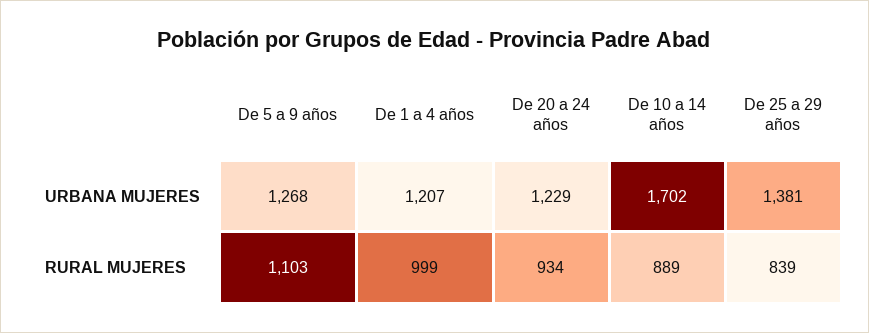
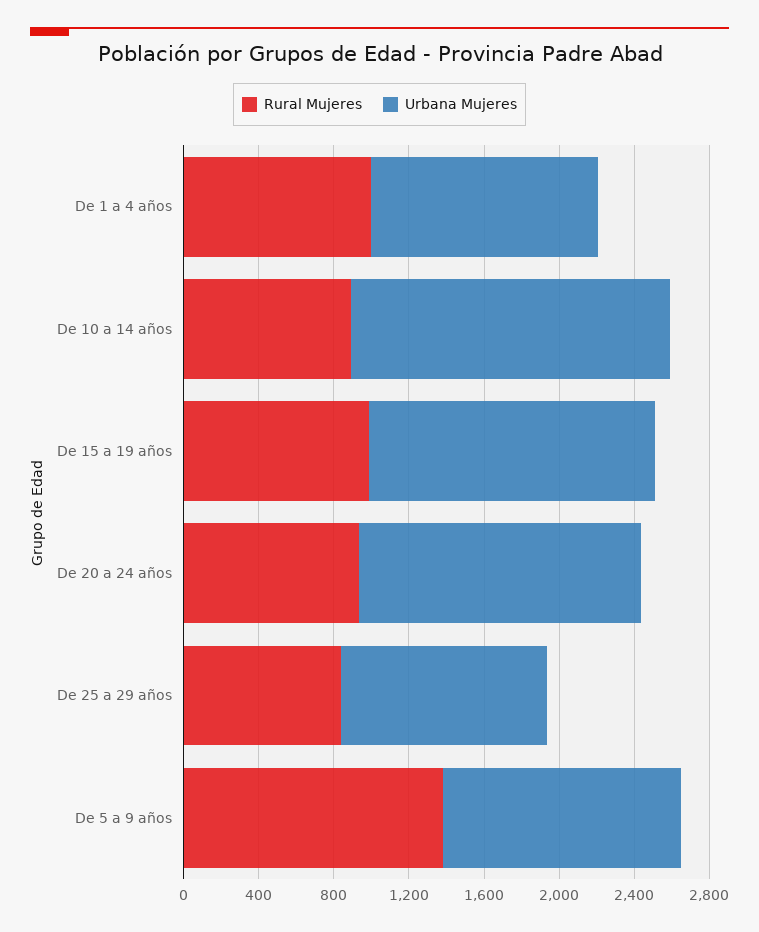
URBANA MUJERES, De 20 a 24 años: 1229 -> 1500
URBANA MUJERES, De 25 a 29 años: 1381 -> 1100
RURAL MUJERES, De 5 a 9 años: 1103 -> 1400
RURAL MUJERES, De 15 a 19 años: none -> 1000
URBANA MUJERES, De 15 a 19 años: none -> 1500

